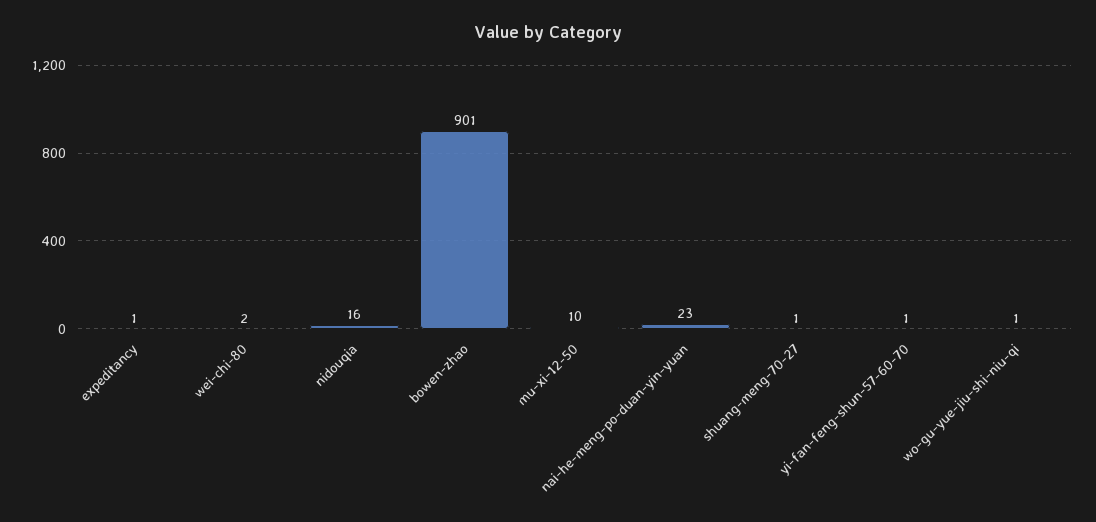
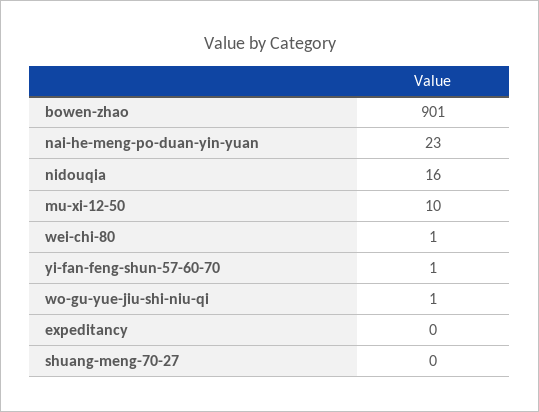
expeditancy: 1 -> 0
wei-chi-80: 2 -> 1
shuang-meng-70-27: 1 -> 0

